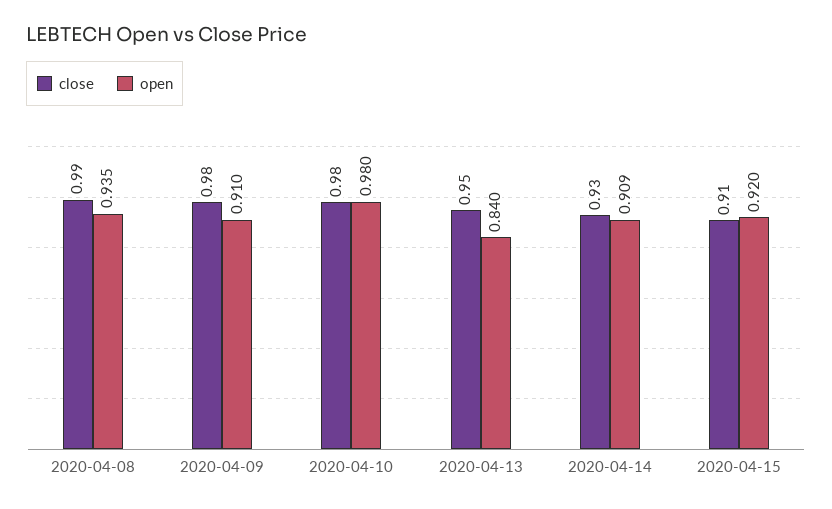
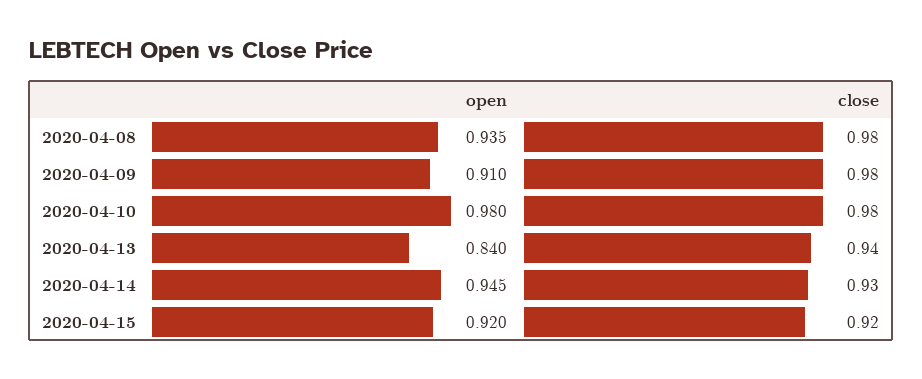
close, 2020-04-08: 0.99 -> 0.98
close, 2020-04-13: 0.95 -> 0.94
open, 2020-04-14: 0.909 -> 0.945
close, 2020-04-15: 0.91 -> 0.92

